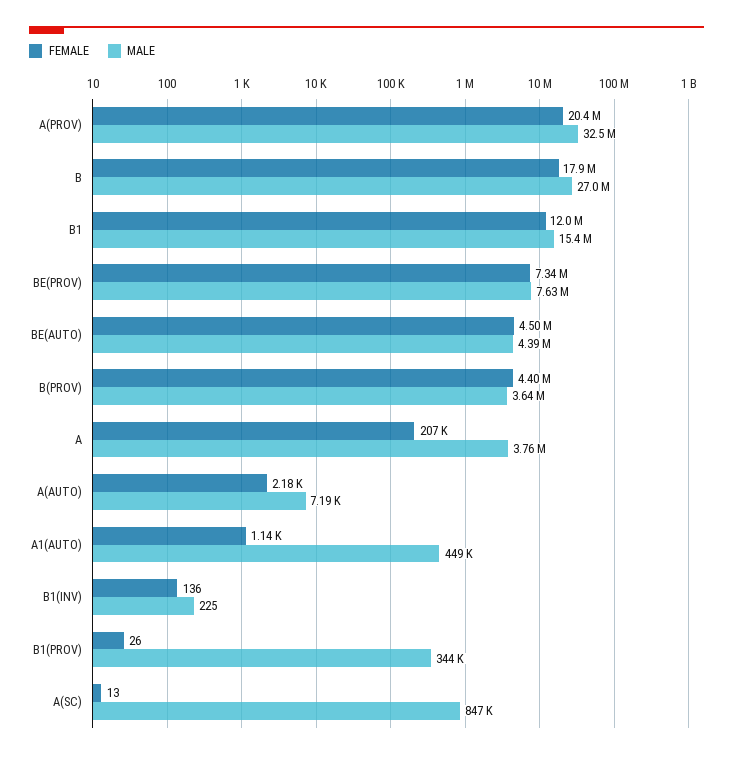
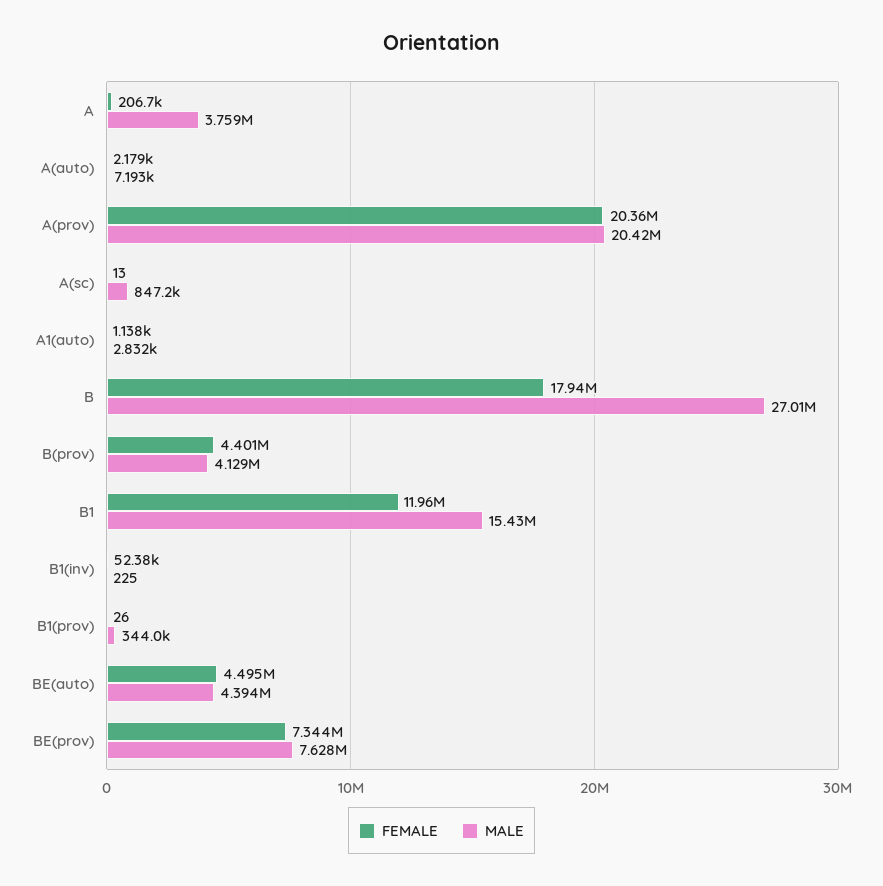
MALE, A(PROV): 32500000 -> 20420000
MALE, B(PROV): 3640000 -> 4129000
MALE, A1(AUTO): 449000 -> 2832
FEMALE, B1(INV): 136 -> 52380

